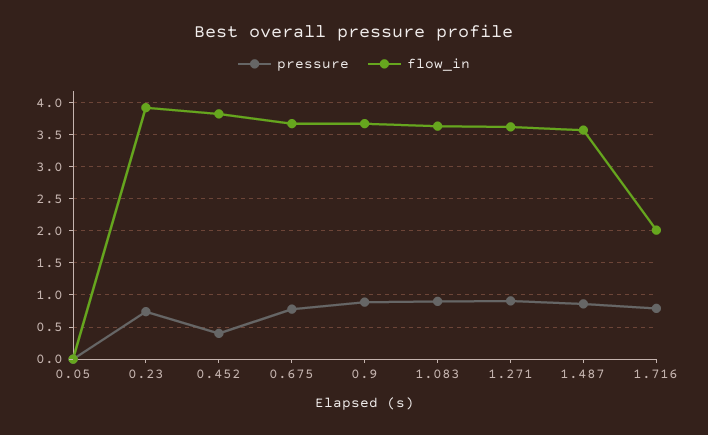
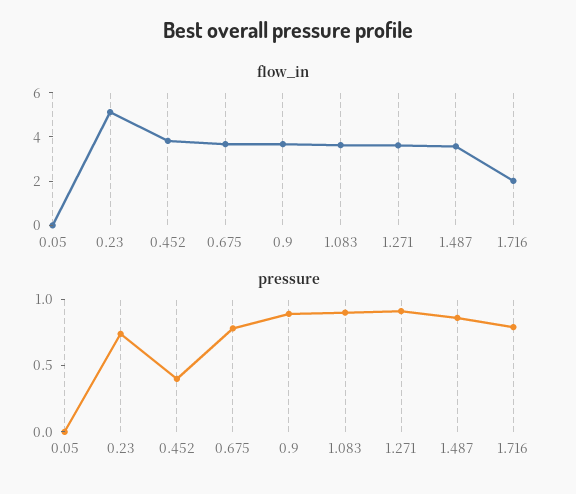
flow_in, 0.23: 3.9 -> 5

